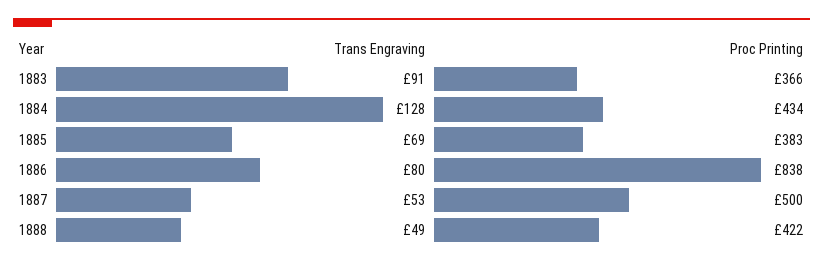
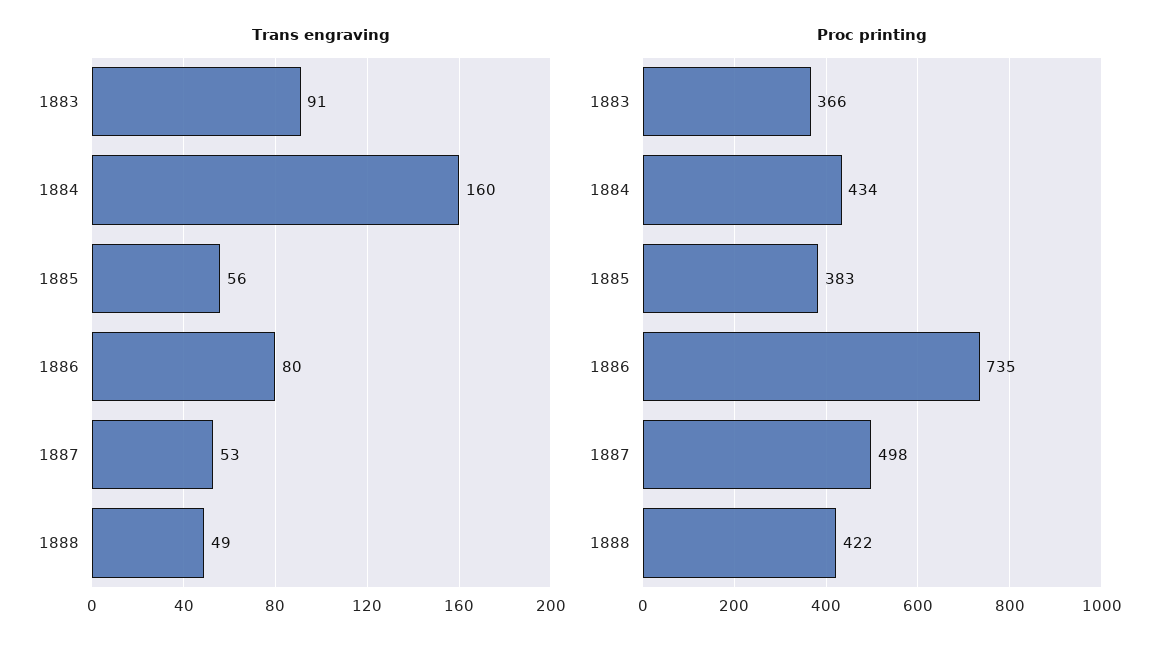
Trans Engraving, 1884: 128 -> 160
Trans Engraving, 1885: 69 -> 56
Proc Printing, 1886: 838 -> 735
Proc Printing, 1887: 500 -> 498

